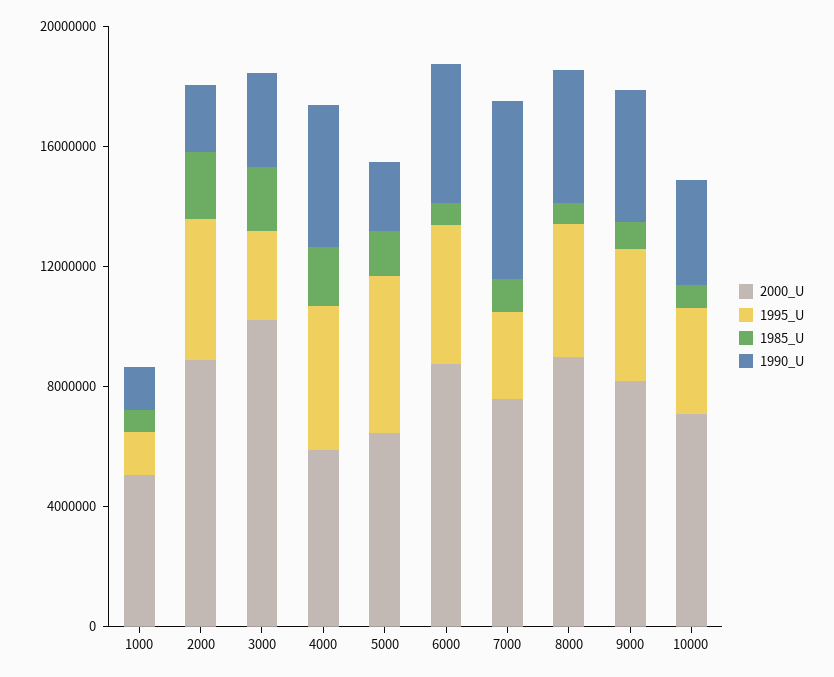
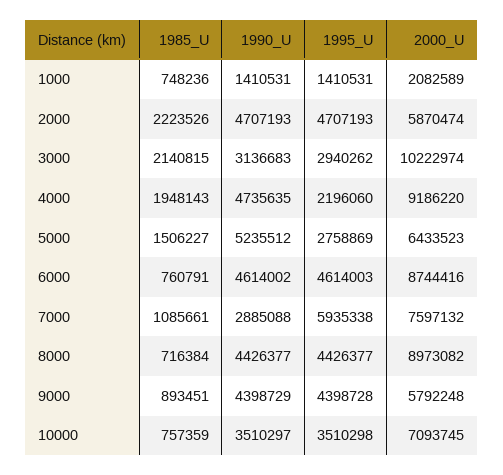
2000_U, 1000: 5000000 -> 2082589
2000_U, 2000: 9000000 -> 5870474
1990_U, 2000: 2000000 -> 4707193
2000_U, 4000: 6000000 -> 9186220
1995_U, 4000: 5000000 -> 2196060
1995_U, 5000: 5000000 -> 2758869
1990_U, 5000: 2000000 -> 5235512
1995_U, 7000: 3000000 -> 5935338
1990_U, 7000: 6000000 -> 2885088
2000_U, 9000: 8000000 -> 5792248

